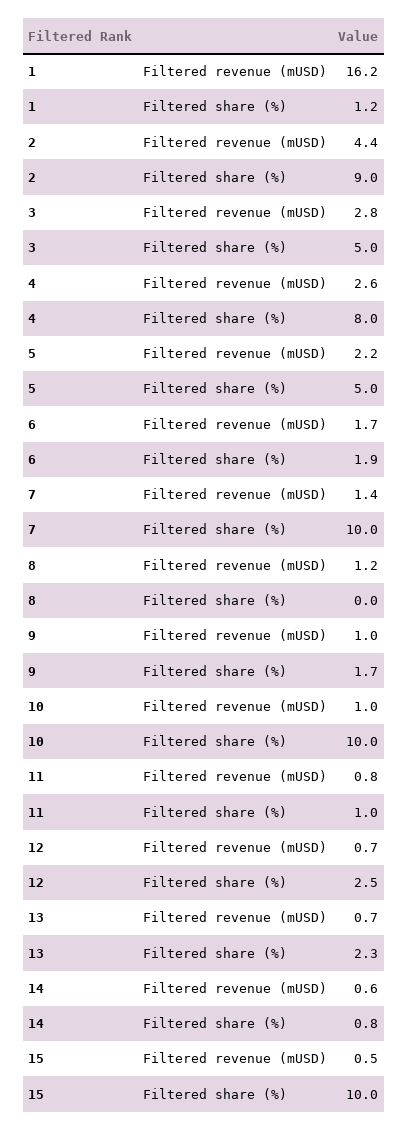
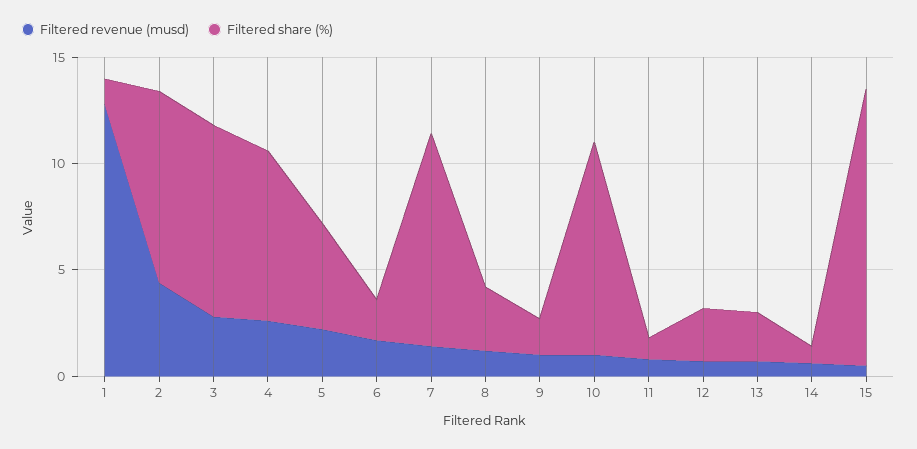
Filtered revenue (mUSD), 1: 16.2 -> 13
Filtered share (%), 3: 5 -> 9
Filtered share (%), 8: 0 -> 3
Filtered share (%), 15: 10 -> 13

